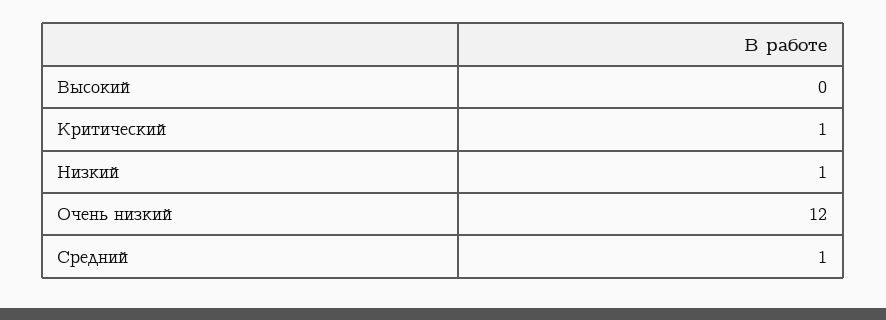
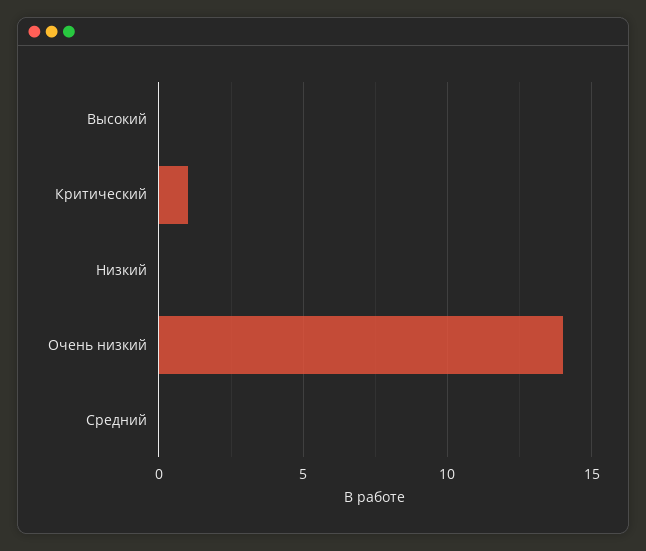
Низкий: 1 -> 0
Очень низкий: 12 -> 14
Средний: 1 -> 0

